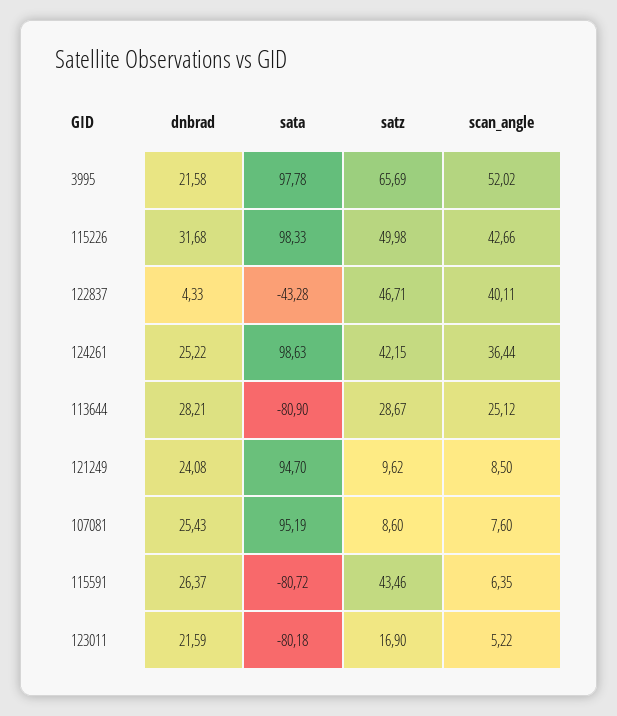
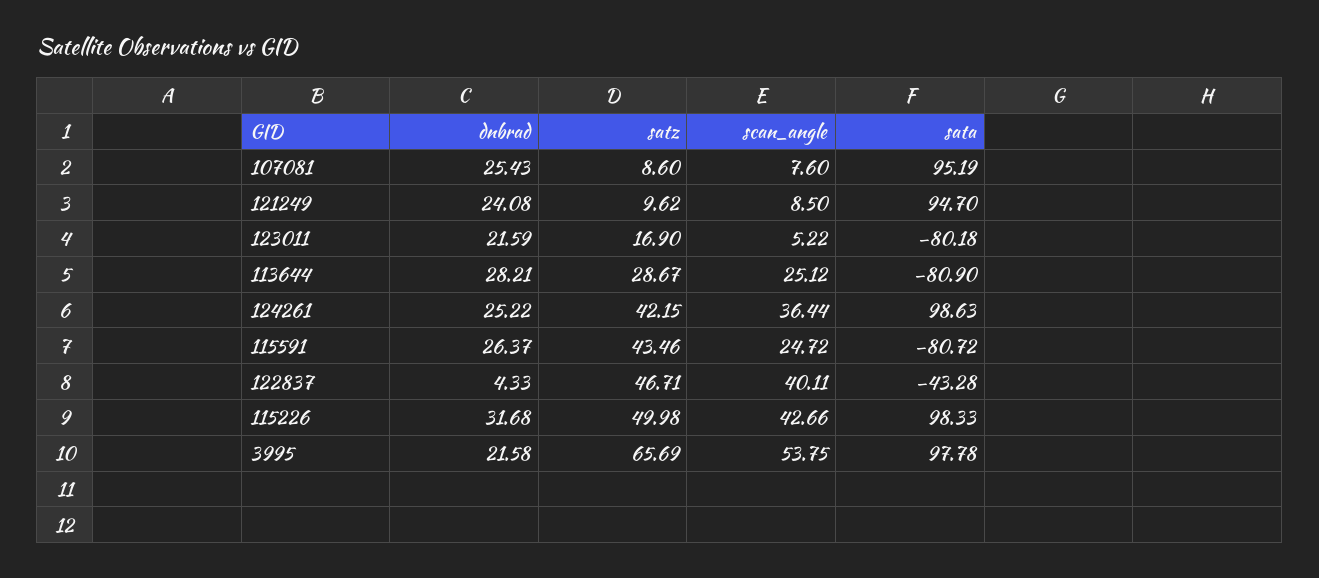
scan_angle, 3995: 52.02 -> 53.75
scan_angle, 115591: 6.35 -> 24.72

